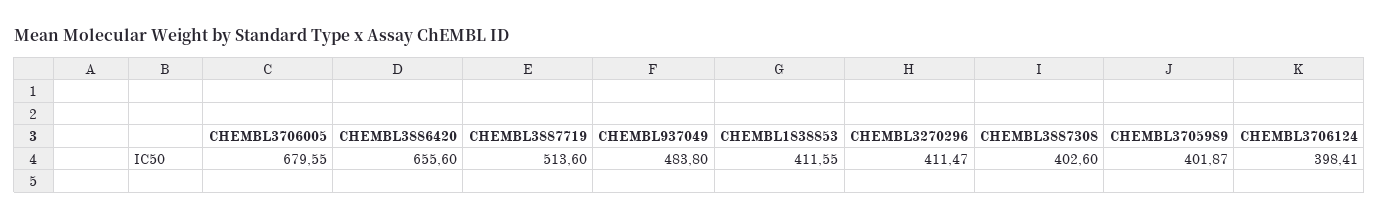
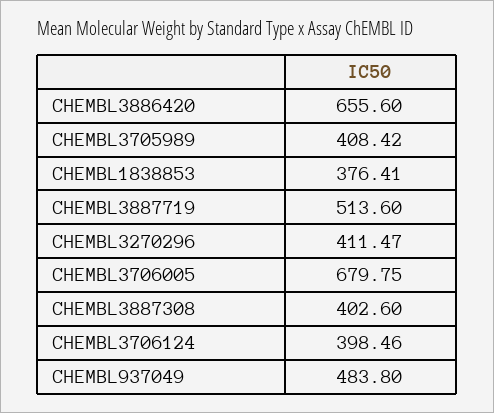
CHEMBL3706005: 679.55 -> 679.75
CHEMBL1838853: 411.55 -> 376.41
CHEMBL3705989: 401.87 -> 408.42
CHEMBL3706124: 398.41 -> 398.46

